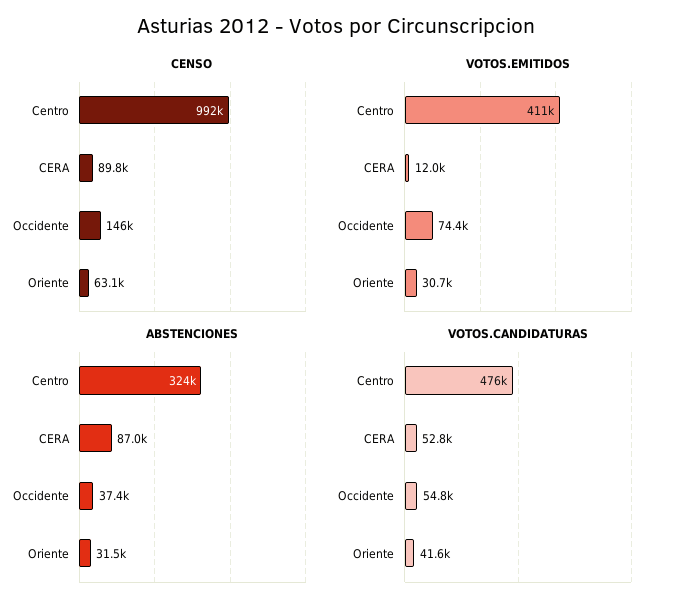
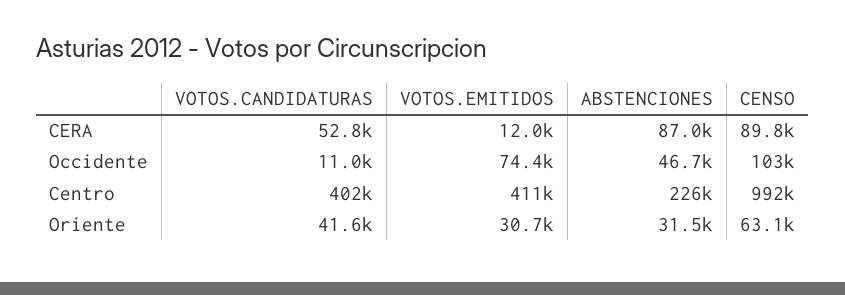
CENSO, Occidente: 146000 -> 103000
ABSTENCIONES, Centro: 324000 -> 226000
ABSTENCIONES, Occidente: 37400 -> 46700
VOTOS.CANDIDATURAS, Centro: 476000 -> 402000
VOTOS.CANDIDATURAS, Occidente: 54800 -> 11000

